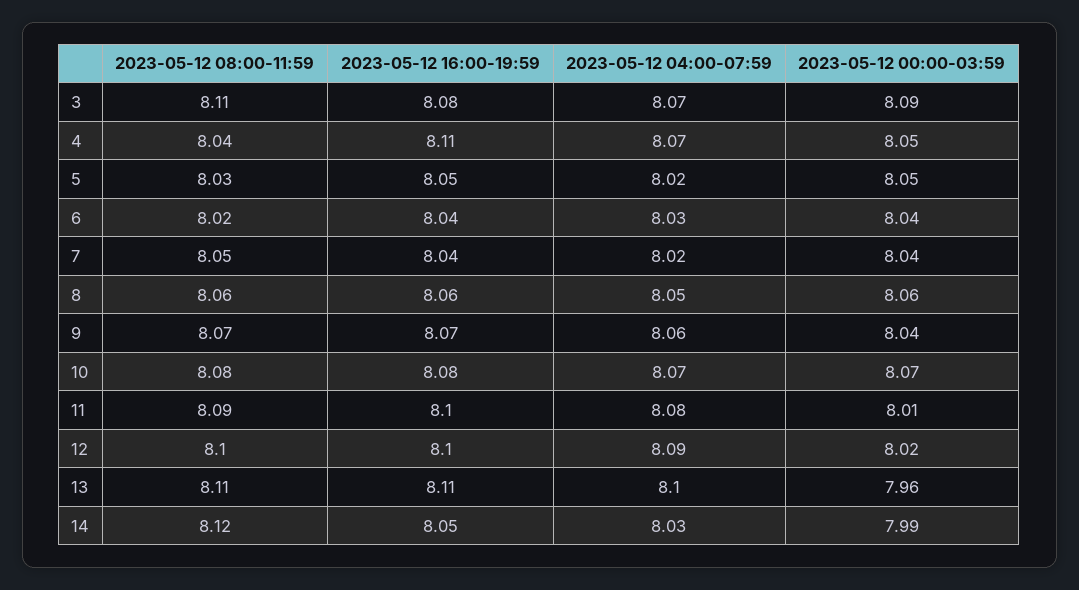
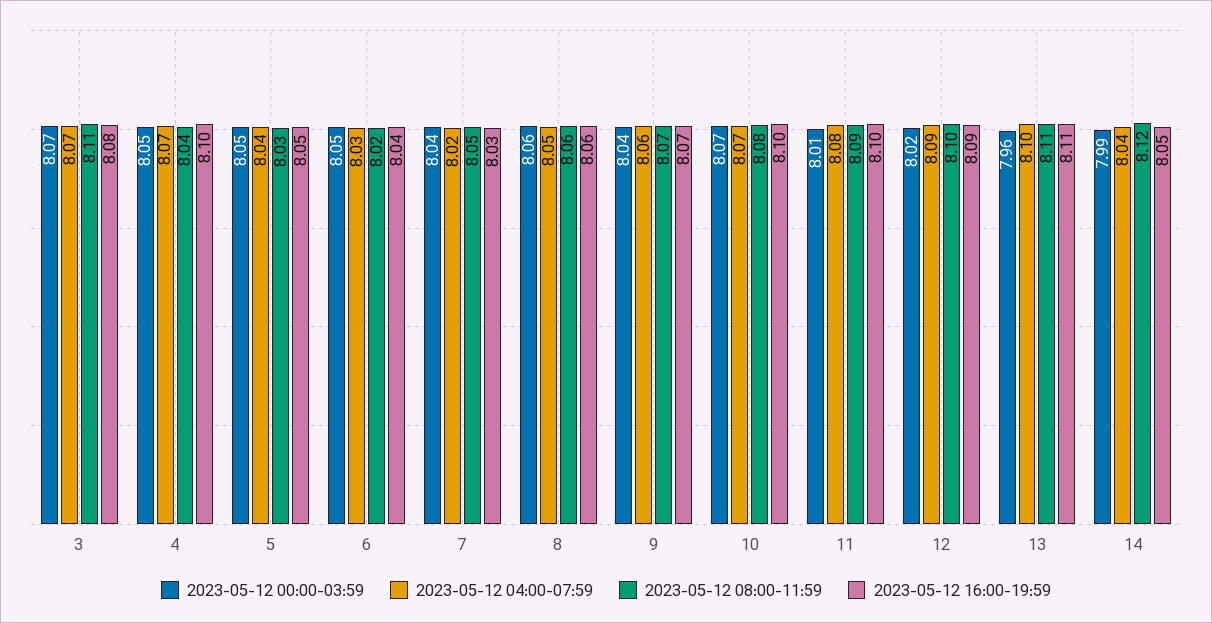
2023-05-12 00:00-03:59, 3: 8.09 -> 8.07
2023-05-12 16:00-19:59, 4: 8.11 -> 8.1
2023-05-12 04:00-07:59, 5: 8.02 -> 8.04
2023-05-12 00:00-03:59, 6: 8.04 -> 8.05
2023-05-12 16:00-19:59, 7: 8.04 -> 8.03
2023-05-12 16:00-19:59, 10: 8.08 -> 8.1
2023-05-12 16:00-19:59, 12: 8.1 -> 8.09
2023-05-12 04:00-07:59, 14: 8.03 -> 8.04

